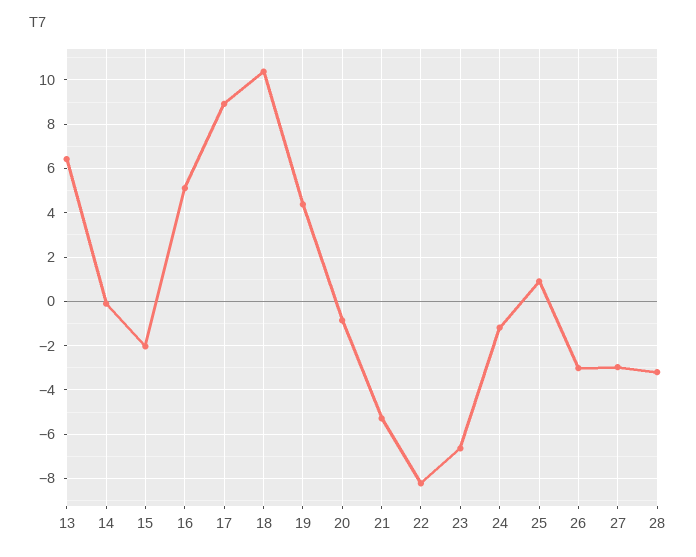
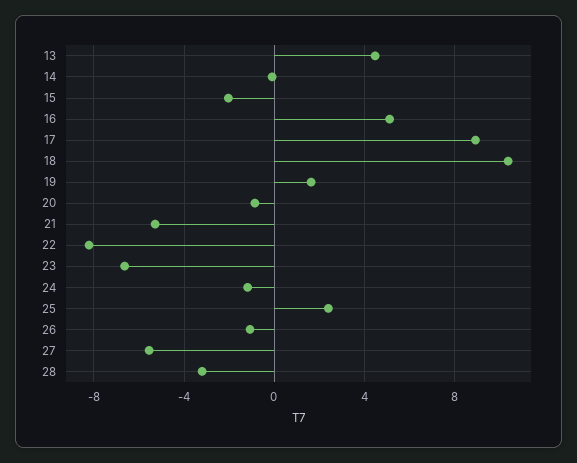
13: 6.5 -> 4.5
19: 4.5 -> 1.5
25: 1 -> 2.5
26: -3 -> -1
27: -3 -> -5.5

